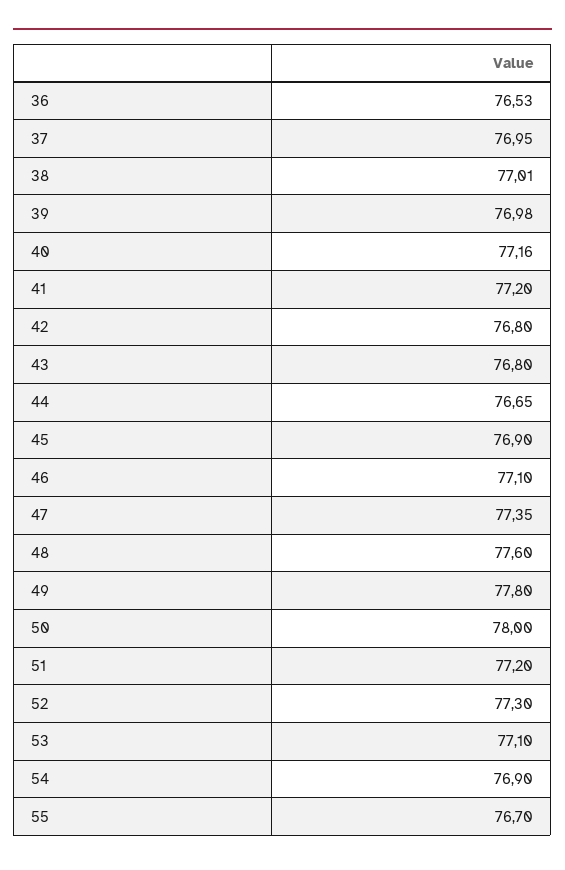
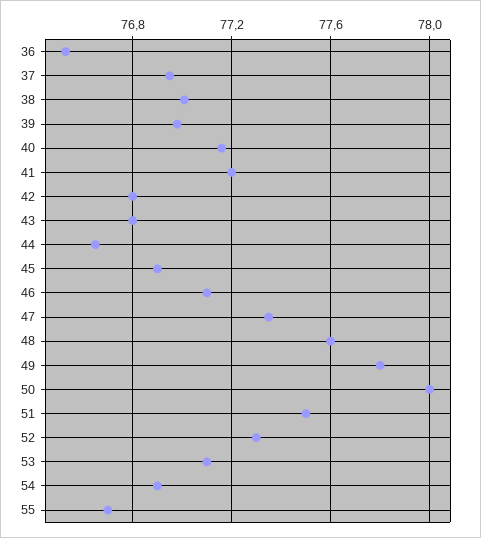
51: 77.2 -> 77.5

